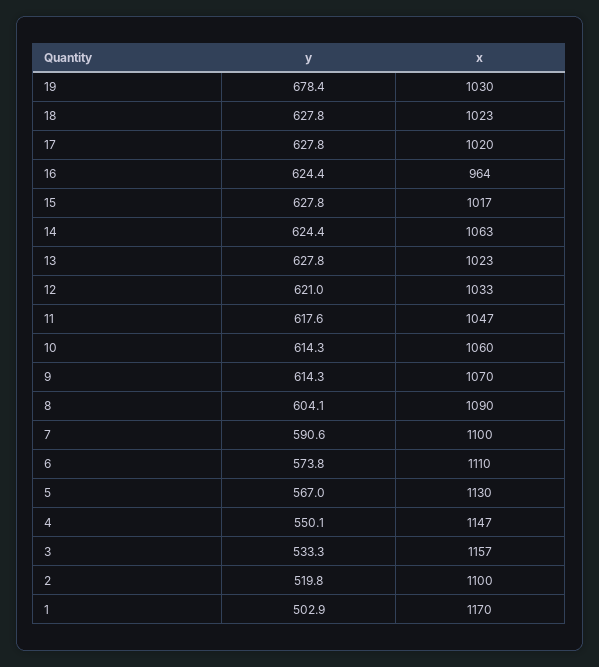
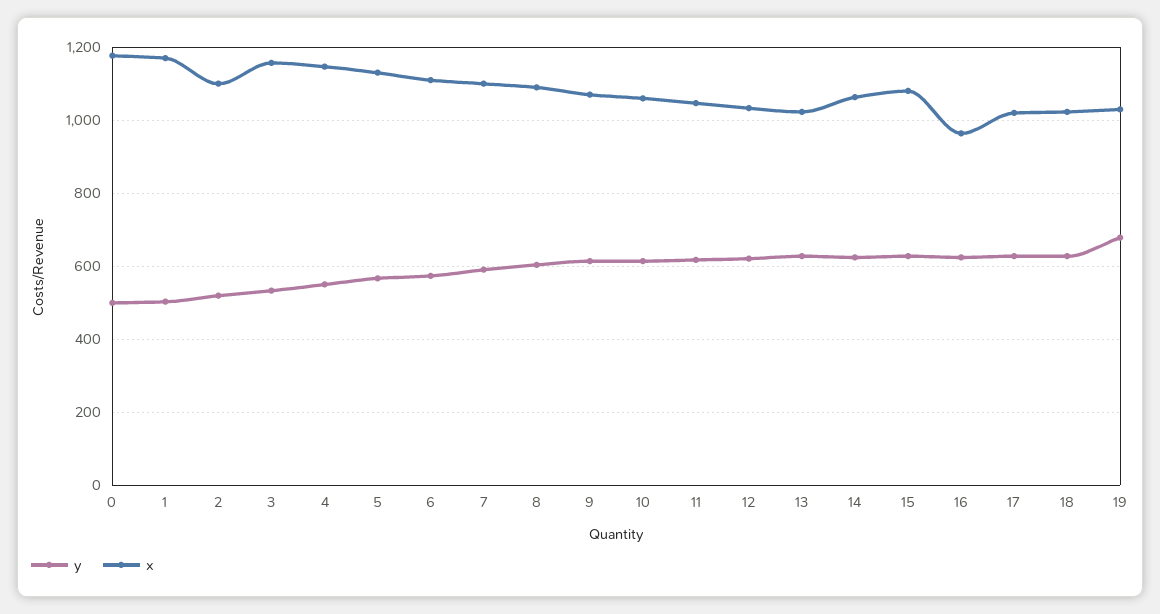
x, 15: 1017 -> 1080
y, 0: none -> 500
x, 0: none -> 1180

